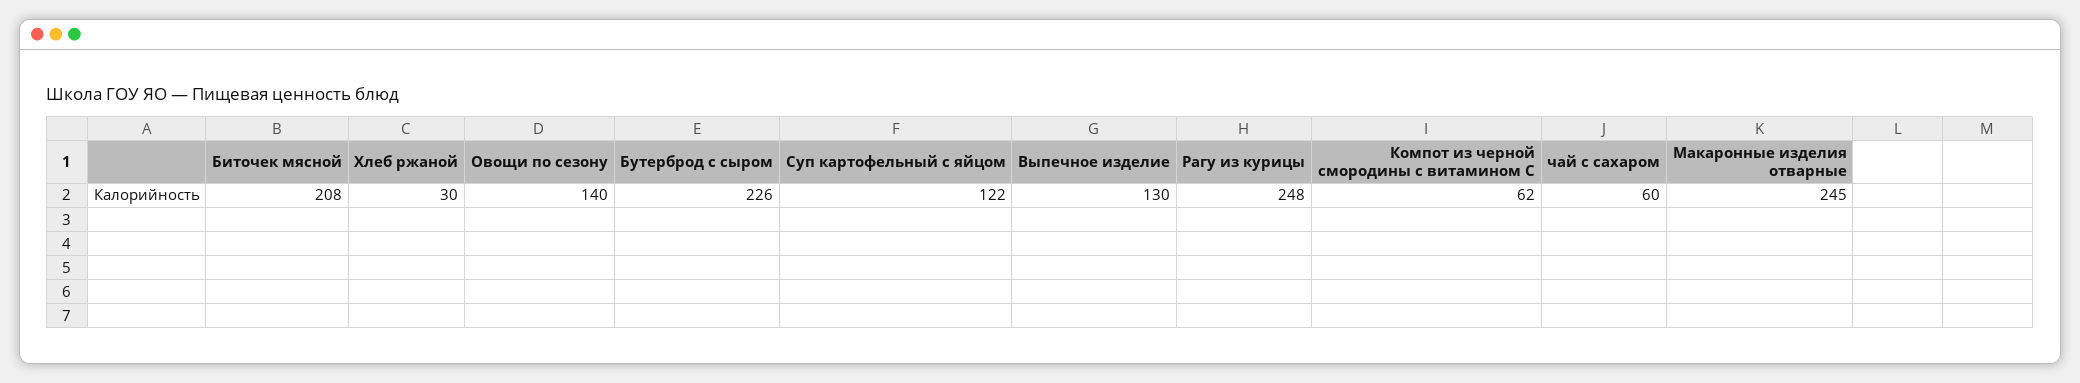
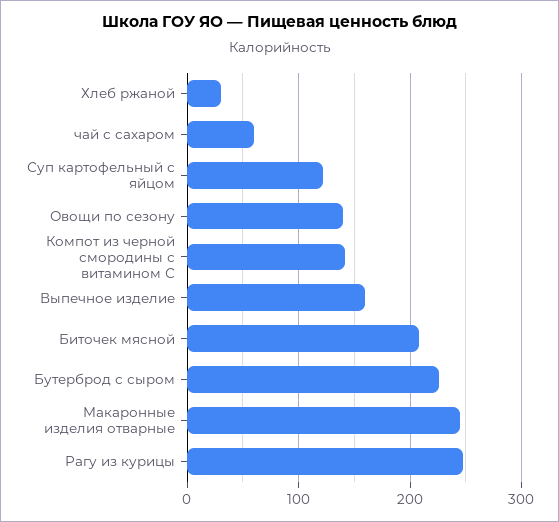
Выпечное изделие: 130 -> 160
Компот из черной смородины с витамином С: 62 -> 140

